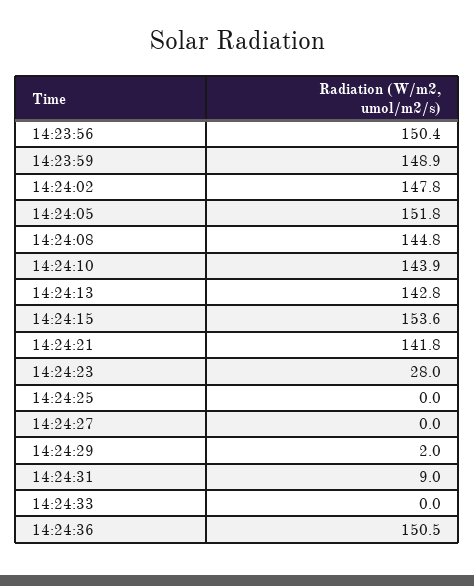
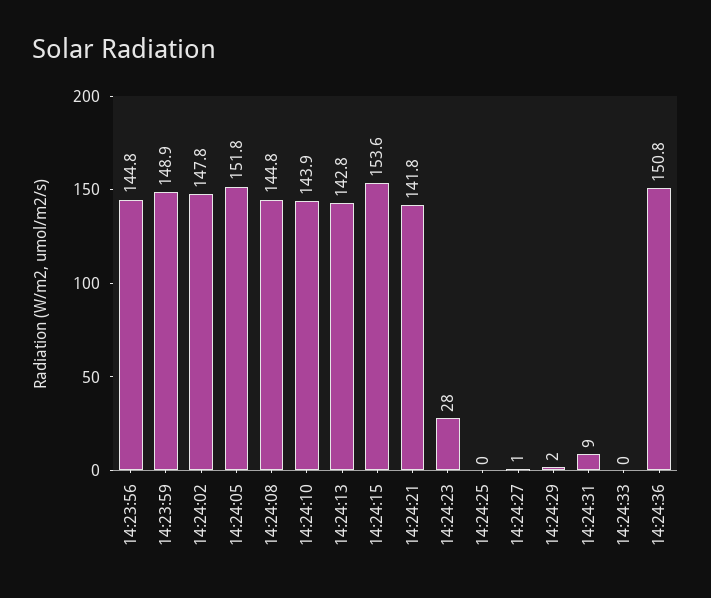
14:23:56: 150.4 -> 144.8
14:24:27: 0 -> 1
14:24:36: 150.5 -> 150.8

